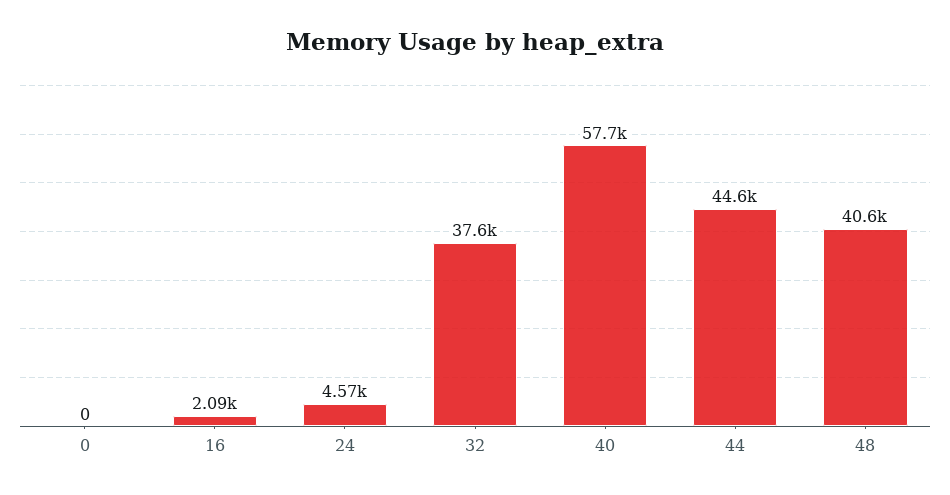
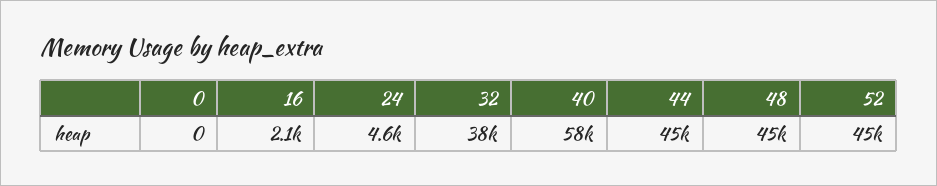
48: 40600 -> 45000
52: none -> 45000

